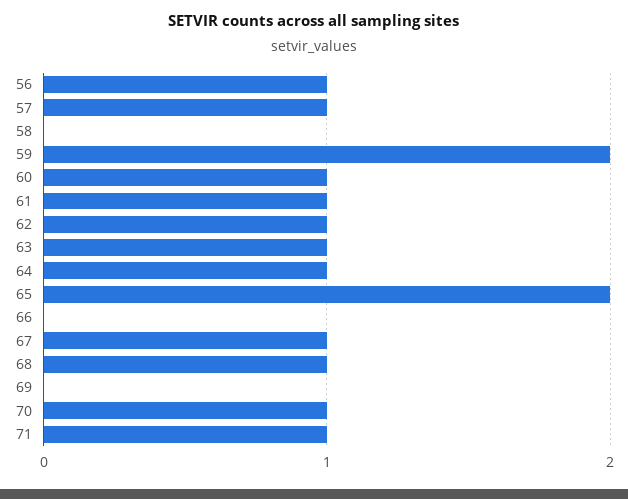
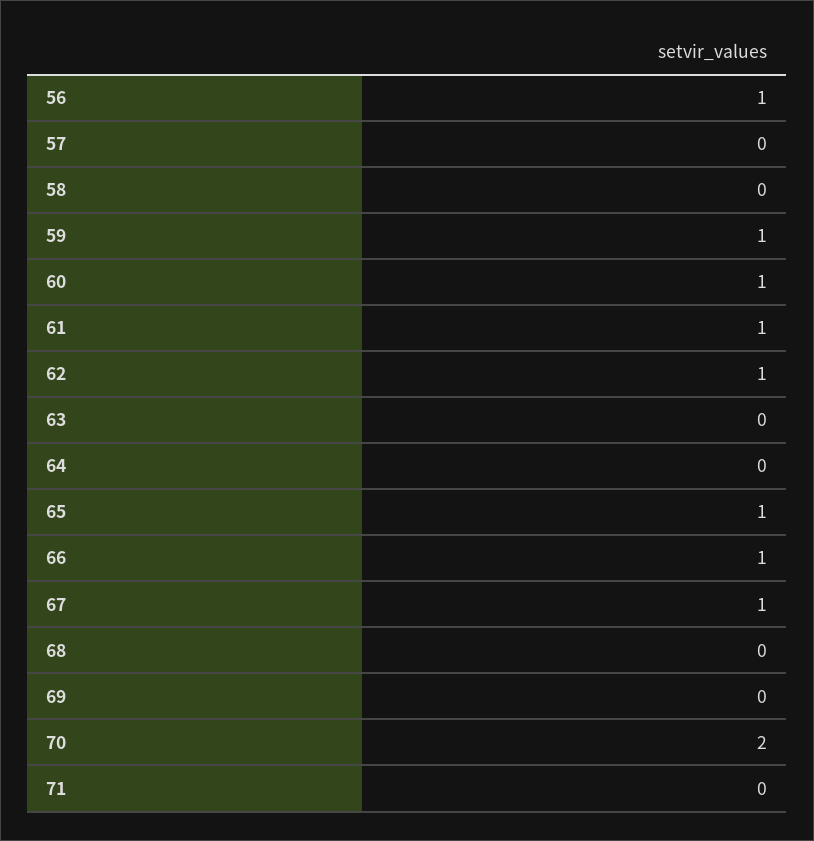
57: 1 -> 0
59: 2 -> 1
63: 1 -> 0
64: 1 -> 0
65: 2 -> 1
66: 0 -> 1
68: 1 -> 0
70: 1 -> 2
71: 1 -> 0

